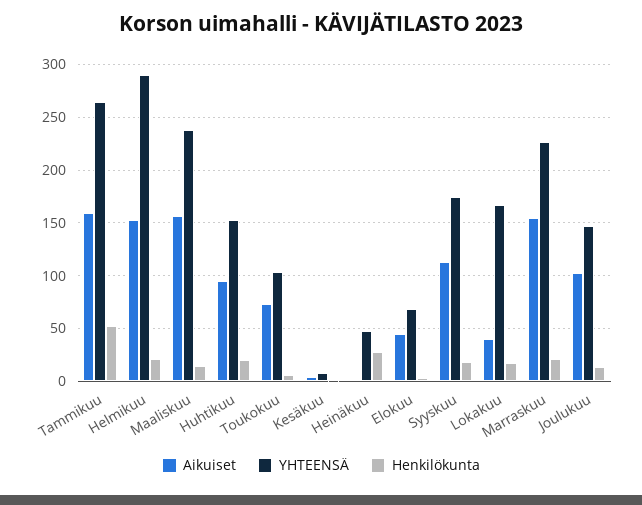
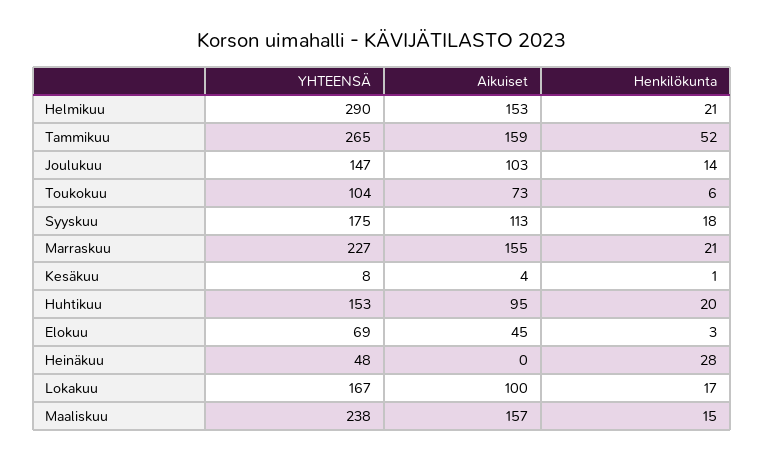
Aikuiset, Lokakuu: 40 -> 100

